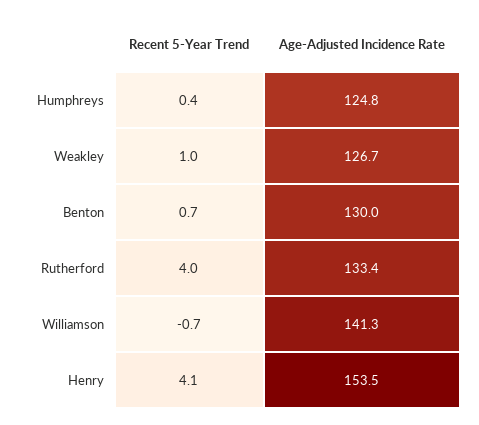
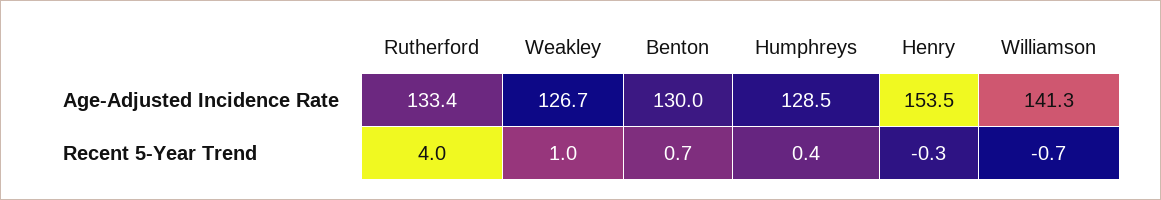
Age-Adjusted Incidence Rate, Humphreys: 124.8 -> 128.5
Recent 5-Year Trend, Henry: 4.1 -> -0.3

